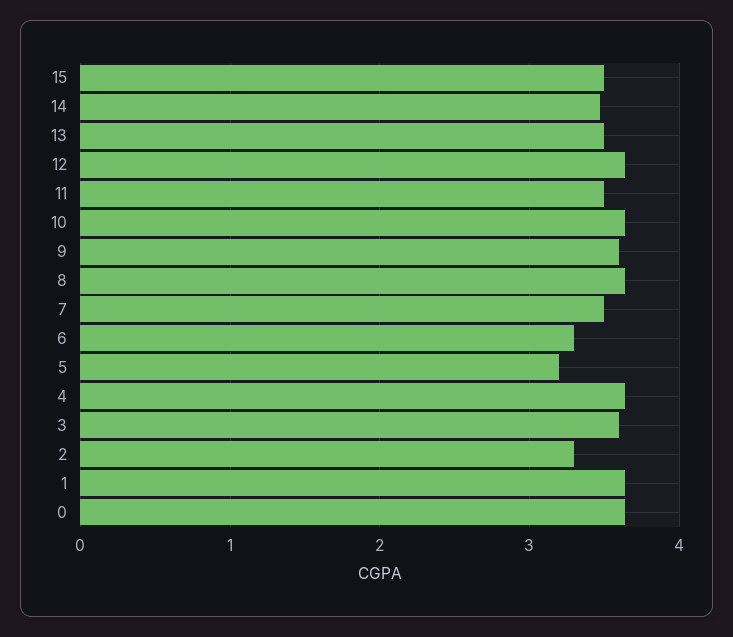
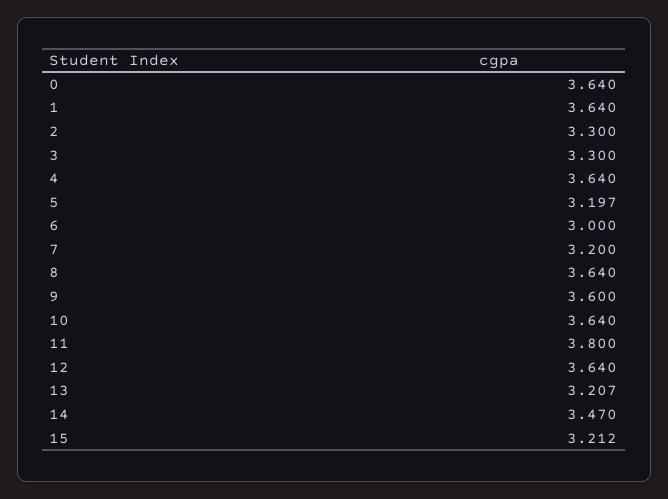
15: 3.5 -> 3.212
13: 3.5 -> 3.207
11: 3.5 -> 3.8
7: 3.5 -> 3.2
6: 3.3 -> 3
3: 3.6 -> 3.3

